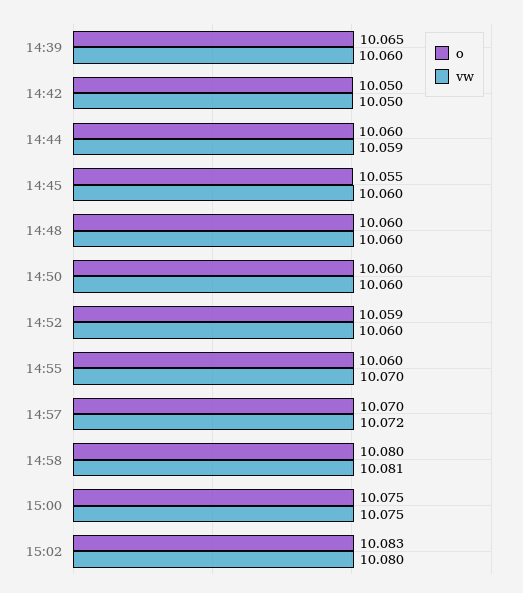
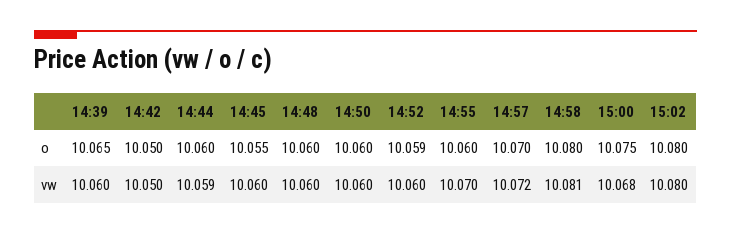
vw, 15:00: 10.075 -> 10.068
o, 15:02: 10.083 -> 10.08

